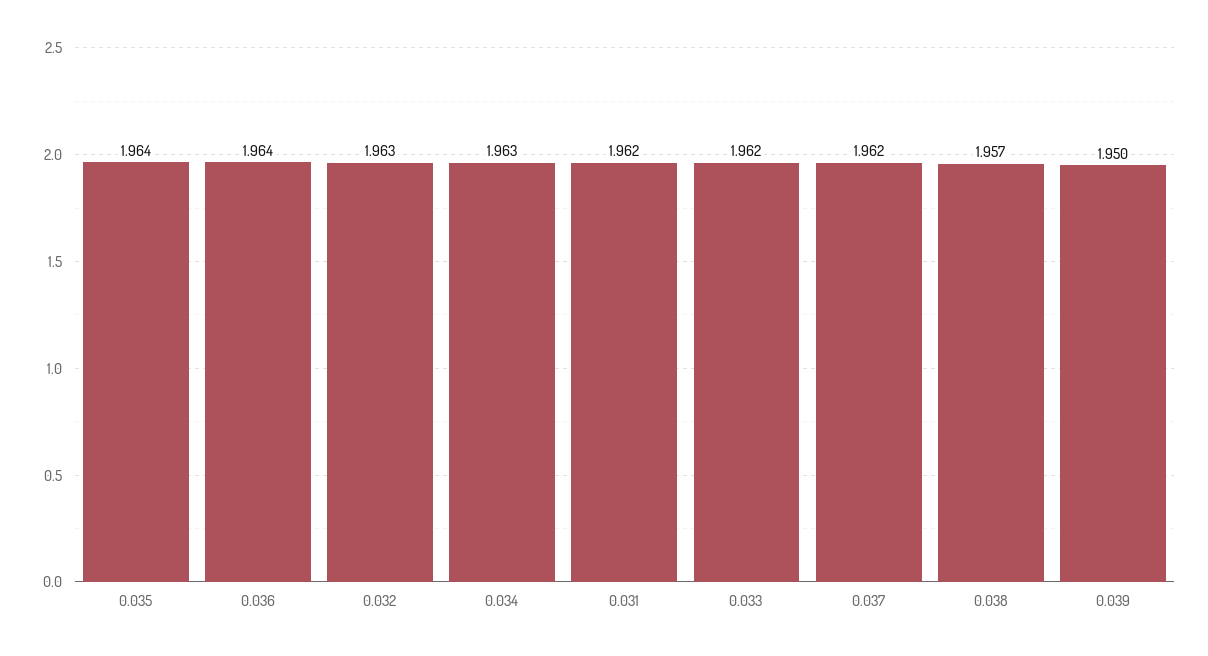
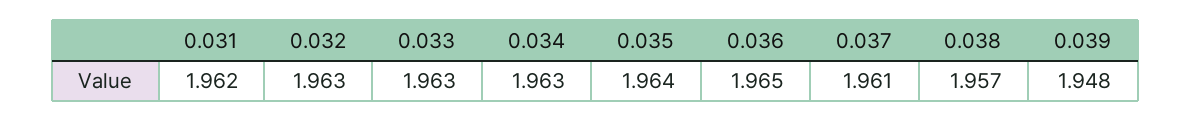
0.036: 1.964 -> 1.965
0.033: 1.962 -> 1.963
0.037: 1.962 -> 1.961
0.039: 1.95 -> 1.948

